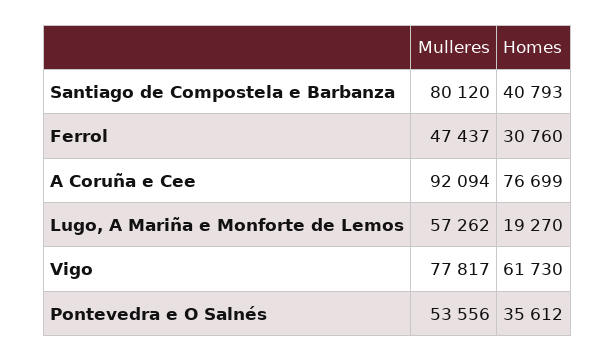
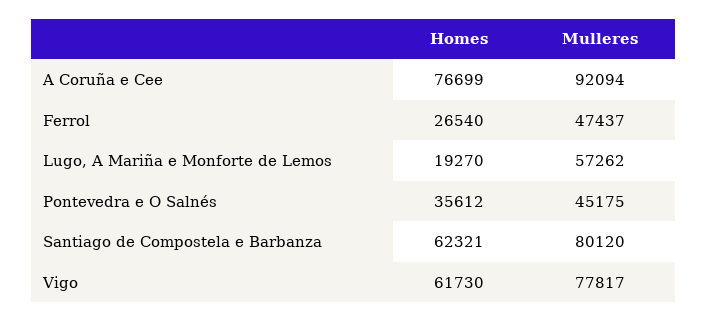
Homes, Santiago de Compostela e Barbanza: 40793 -> 62321
Homes, Ferrol: 30760 -> 26540
Mulleres, Pontevedra e O Salnés: 53556 -> 45175

